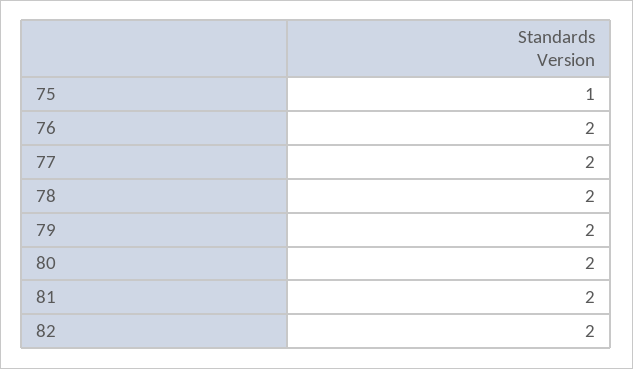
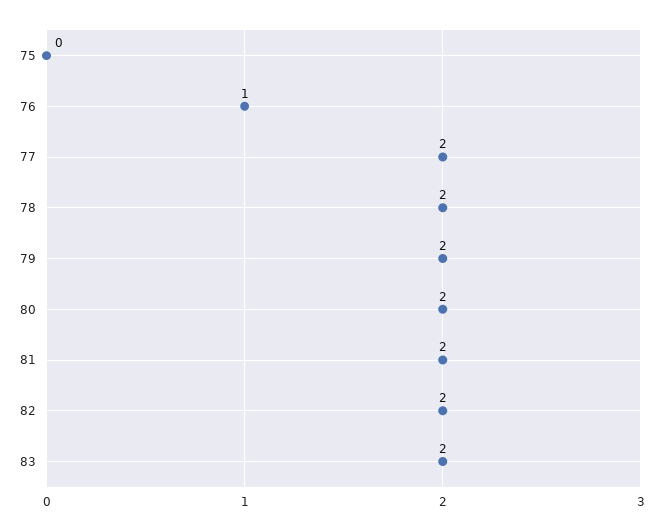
75: 1 -> 0
76: 2 -> 1
83: none -> 2

